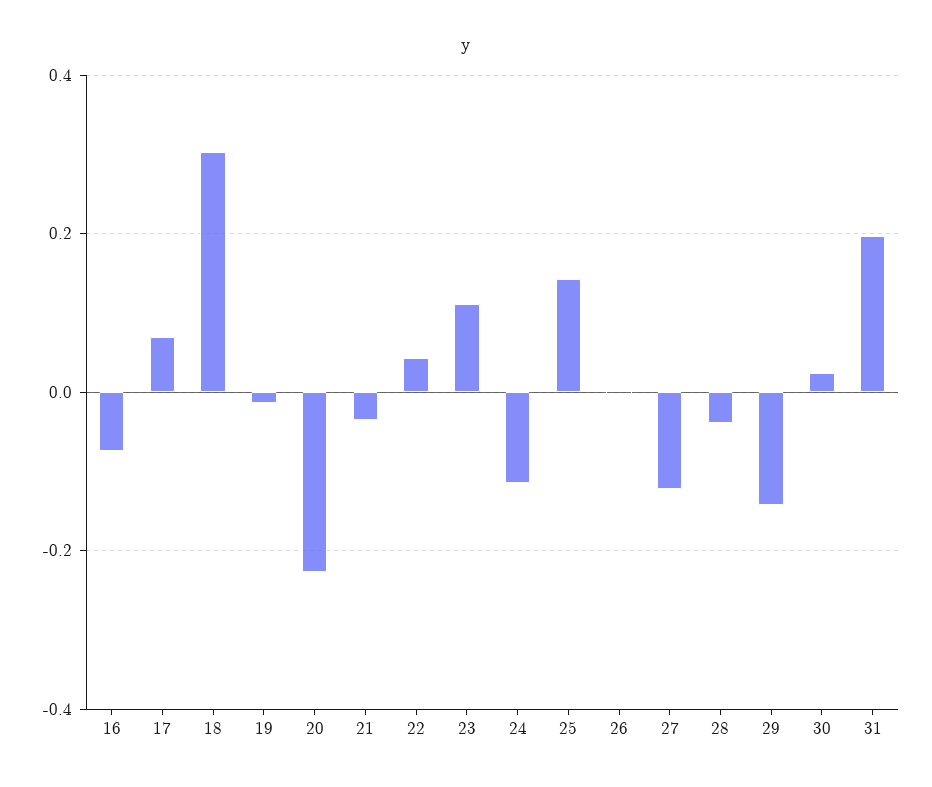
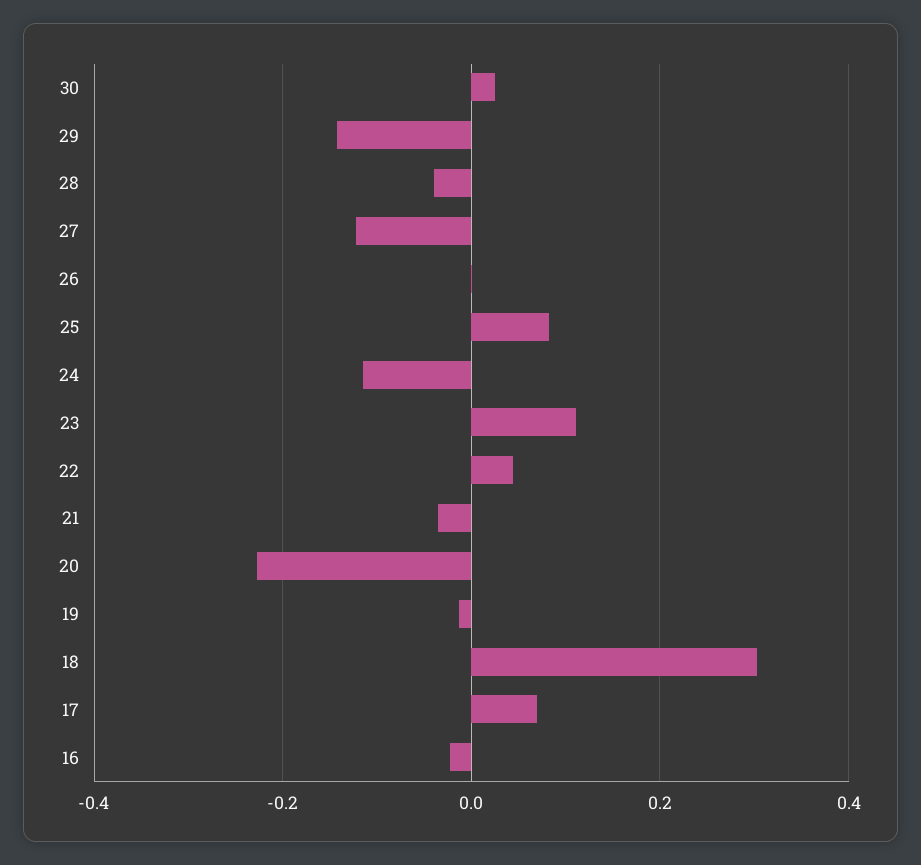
16: -0.08 -> -0.02
25: 0.14 -> 0.08
31: 0.2 -> none

